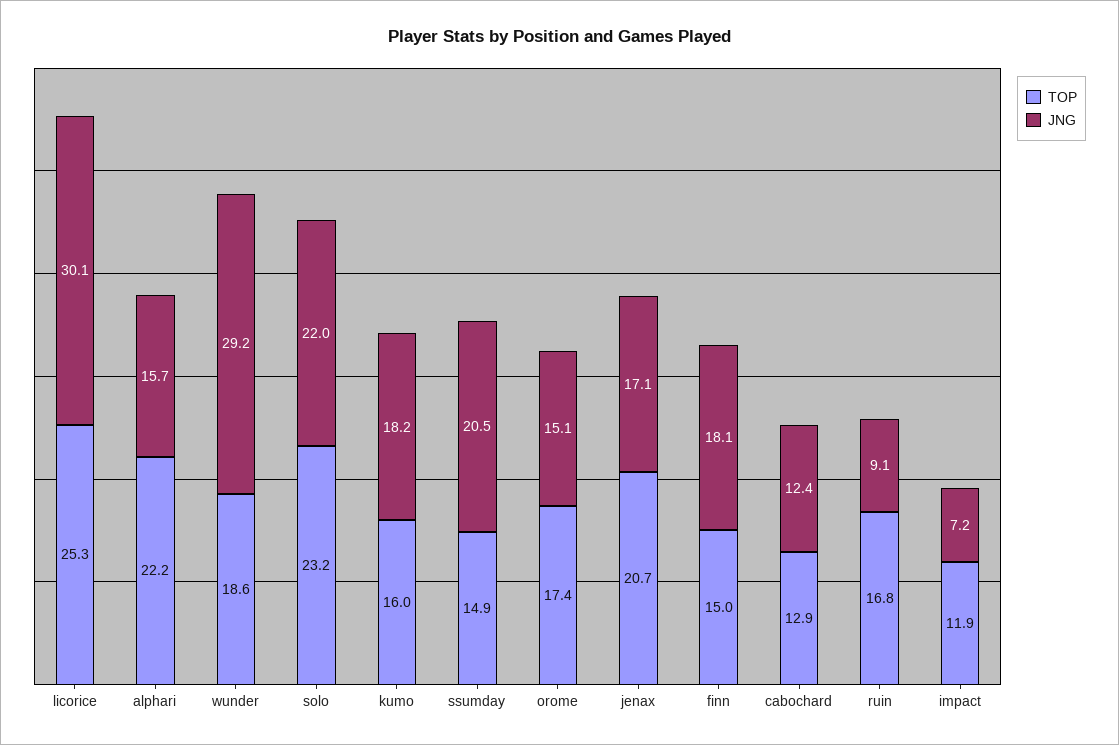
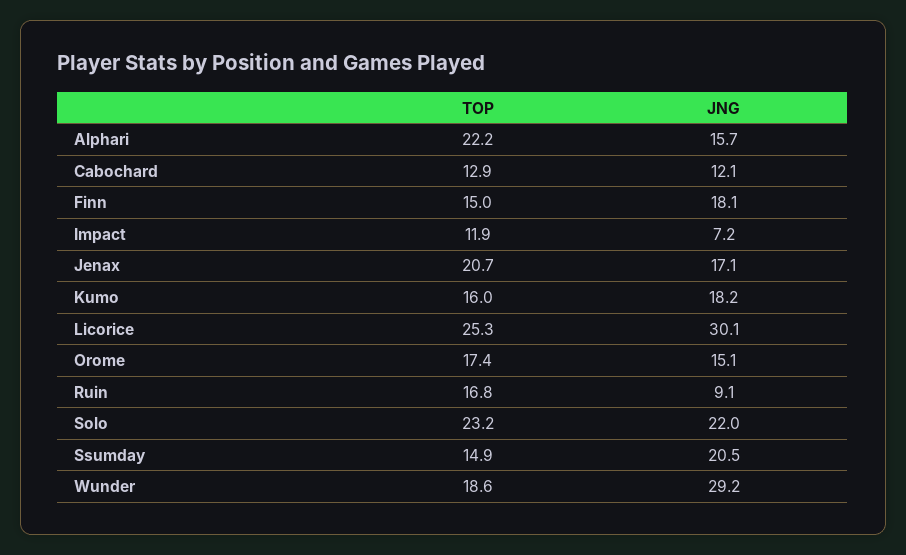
JNG, cabochard: 12.4 -> 12.1

